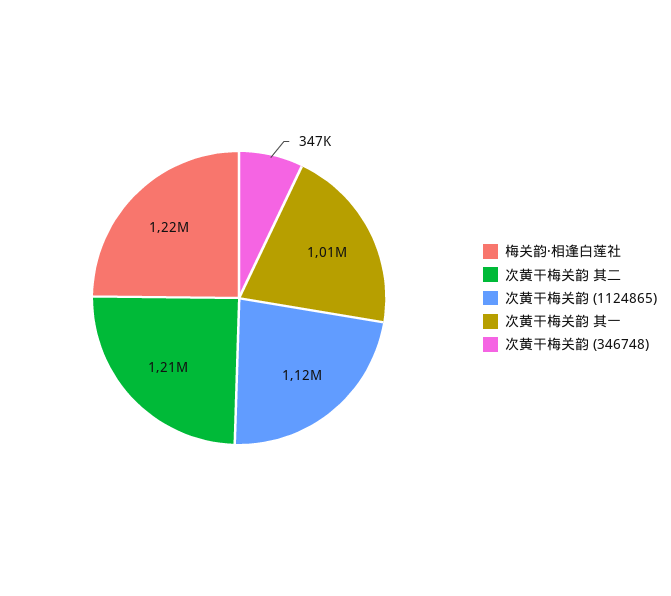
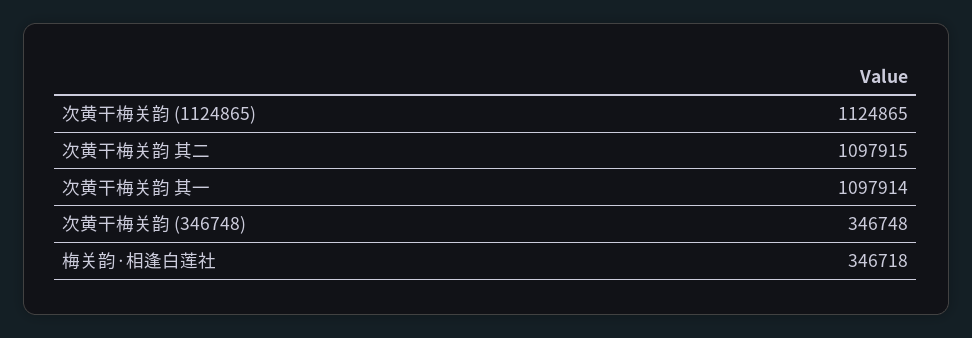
梅关韵·相逢白莲社: 1220000 -> 346718
次黄干梅关韵 其二: 1210000 -> 1097915
次黄干梅关韵 其一: 1010000 -> 1097914

